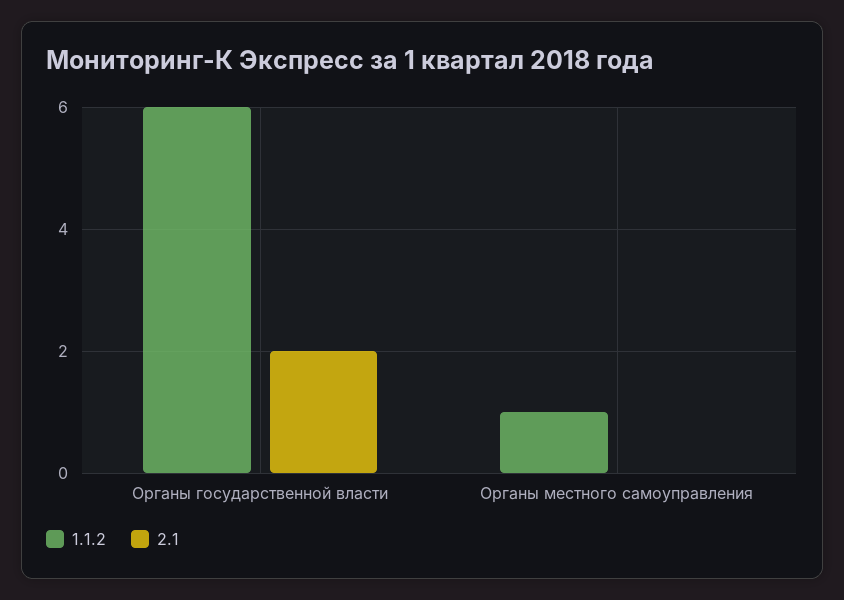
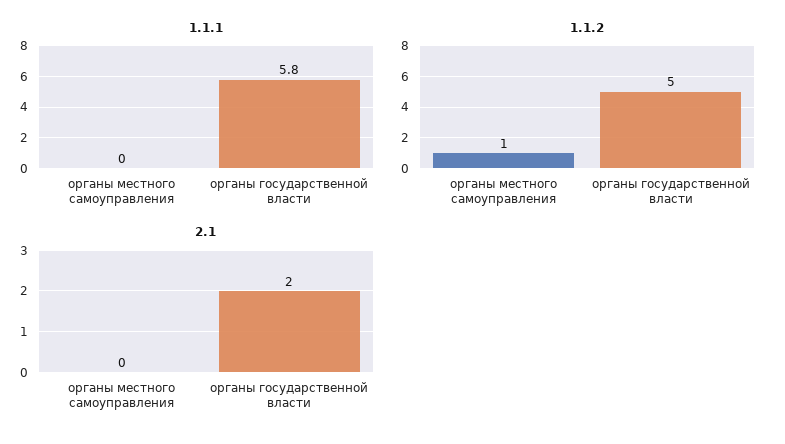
1.1.2, Органы государственной власти: 6 -> 5
1.1.1, Органы местного самоуправления: none -> 0
1.1.1, Органы государственной власти: none -> 5.8

